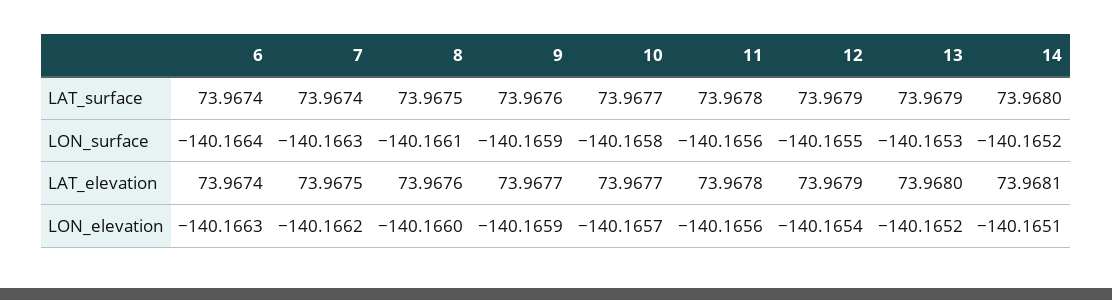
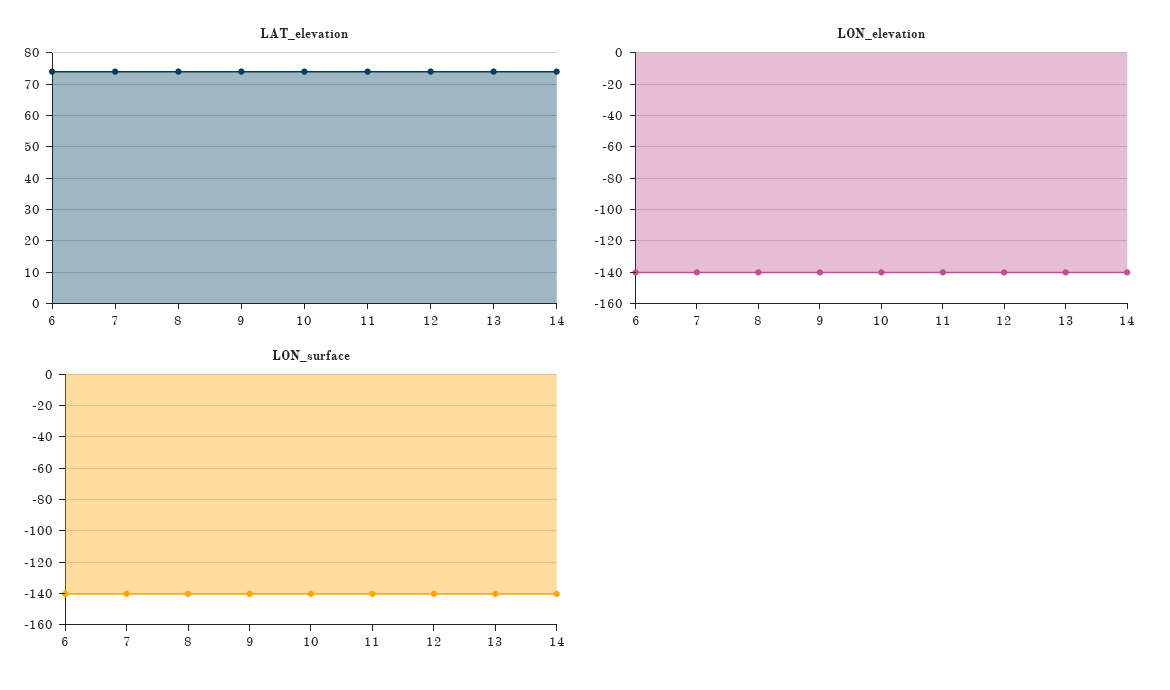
LAT_surface, 6: 73.9674 -> none
LAT_surface, 7: 73.9674 -> none
LAT_surface, 8: 73.9675 -> none
LAT_surface, 9: 73.9676 -> none
LAT_surface, 10: 73.9677 -> none
LAT_surface, 11: 73.9678 -> none
LAT_surface, 12: 73.9679 -> none
LAT_surface, 13: 73.9679 -> none
LAT_surface, 14: 73.968 -> none

